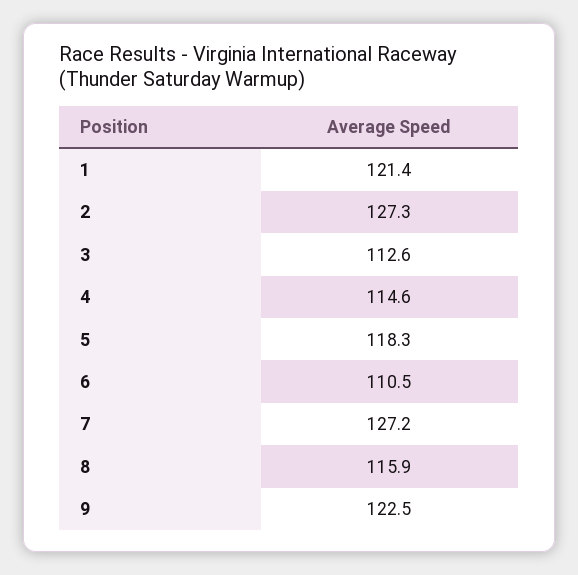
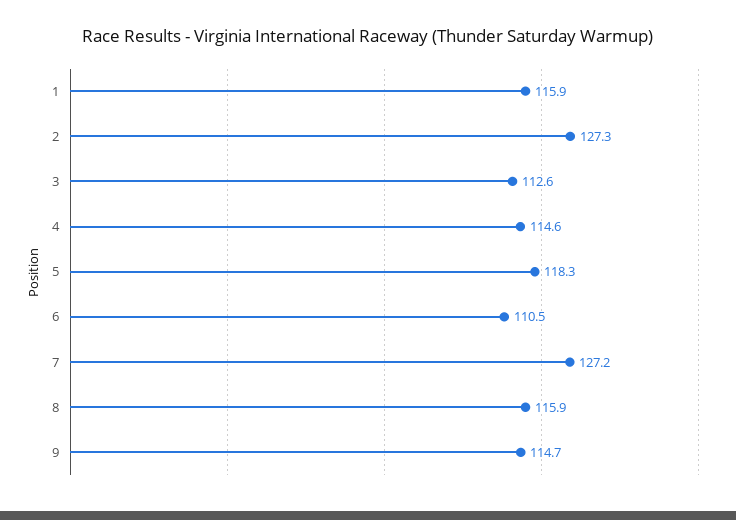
1: 121.4 -> 115.9
9: 122.5 -> 114.7

